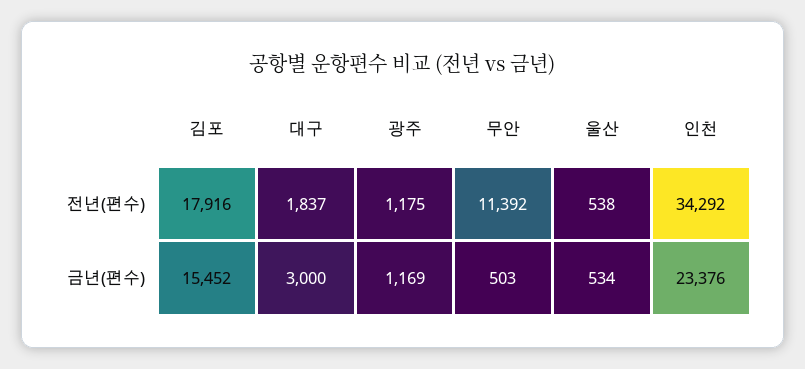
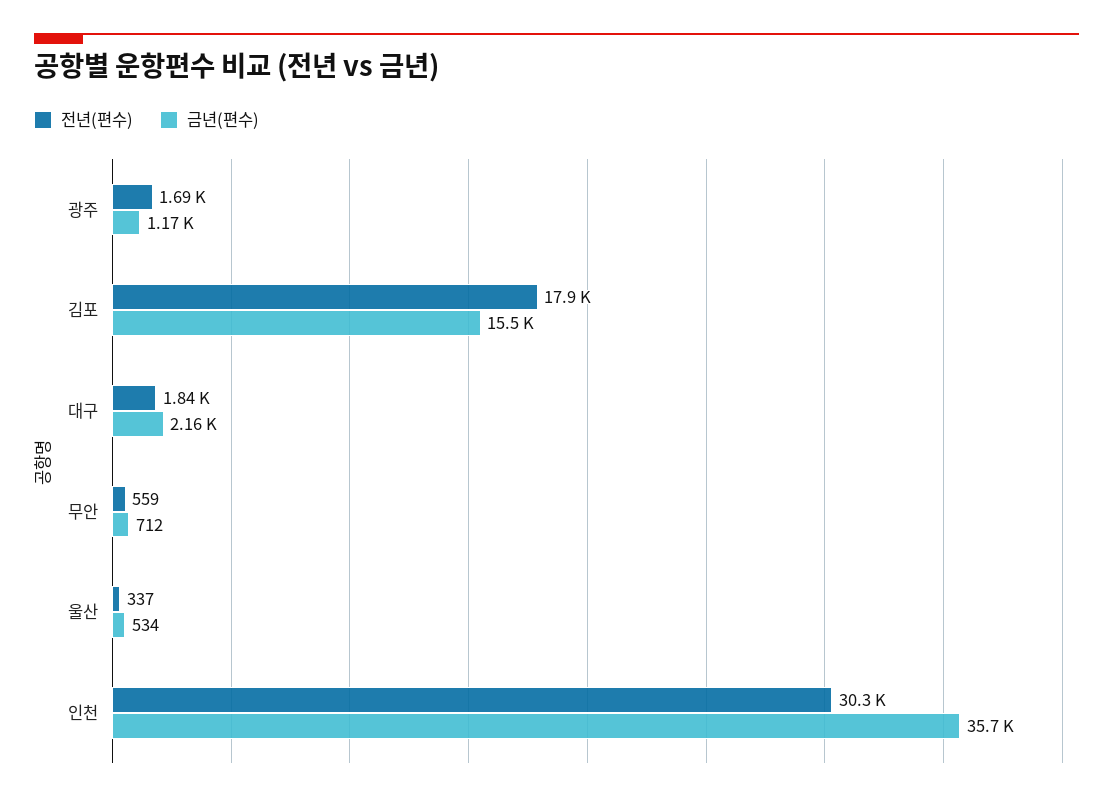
전년(편수), 광주: 1175 -> 1690
전년(편수), 무안: 11392 -> 559
전년(편수), 울산: 538 -> 337
전년(편수), 인천: 34292 -> 30300
금년(편수), 대구: 3000 -> 2160
금년(편수), 무안: 503 -> 712
금년(편수), 인천: 23376 -> 35700

